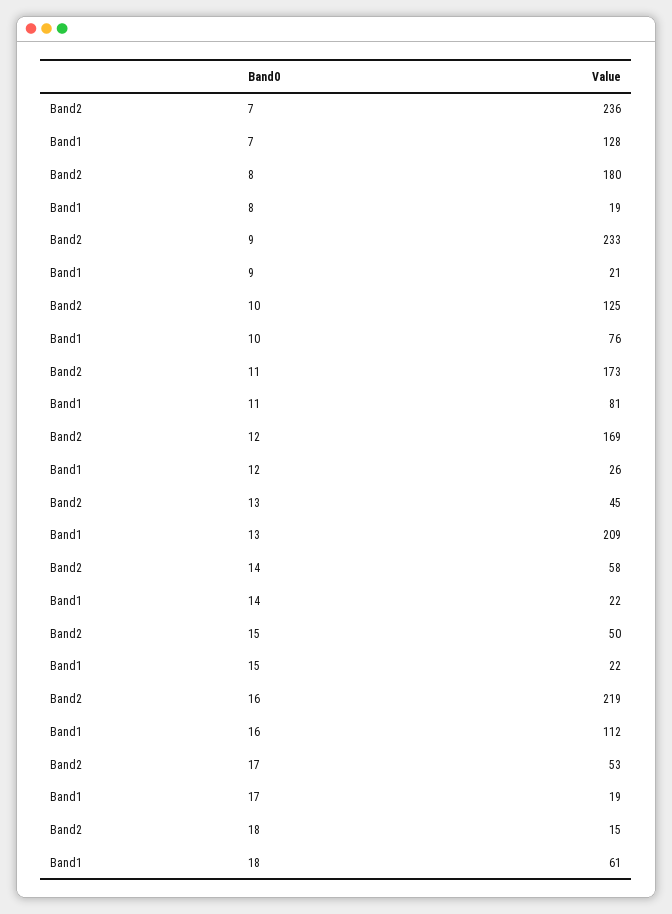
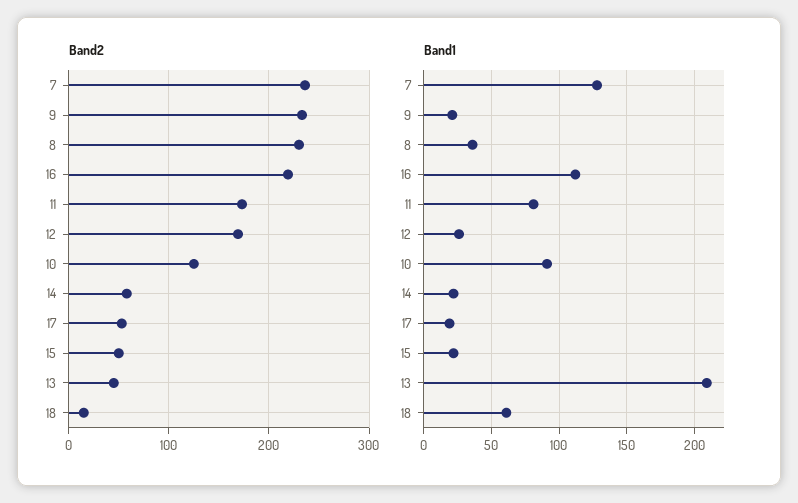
Band2, 8: 180 -> 230
Band1, 8: 19 -> 35
Band1, 10: 76 -> 90

